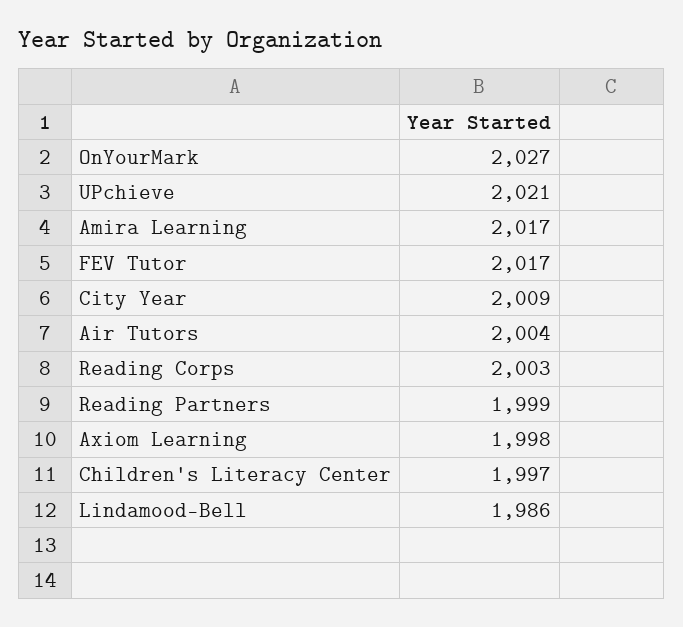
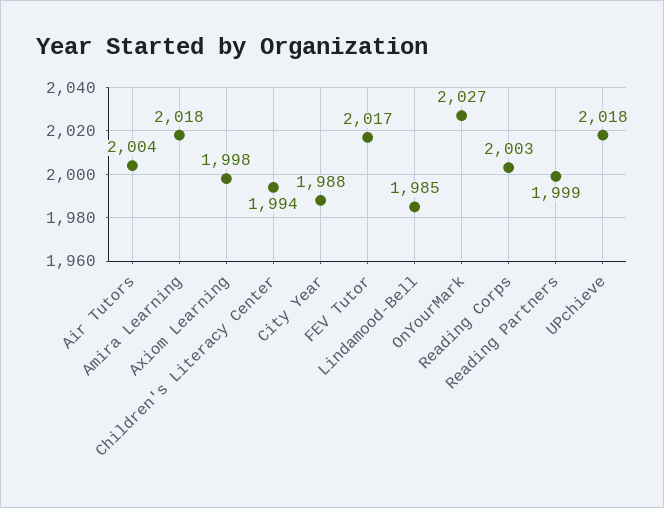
UPchieve: 2021 -> 2018
Amira Learning: 2017 -> 2018
City Year: 2009 -> 1988
Children's Literacy Center: 1997 -> 1994
Lindamood-Bell: 1986 -> 1985

